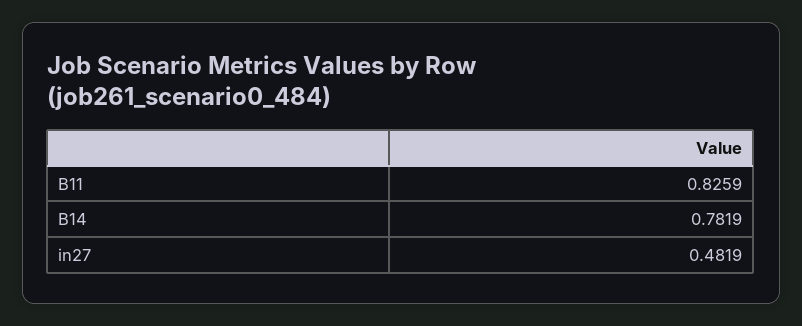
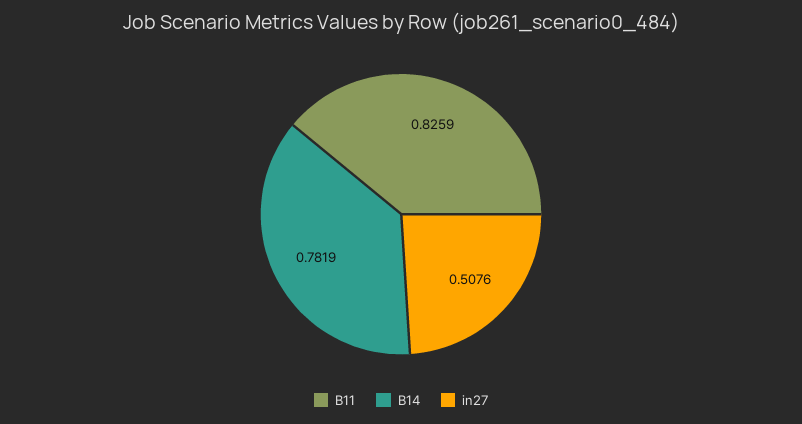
in27: 0.4819 -> 0.5076

